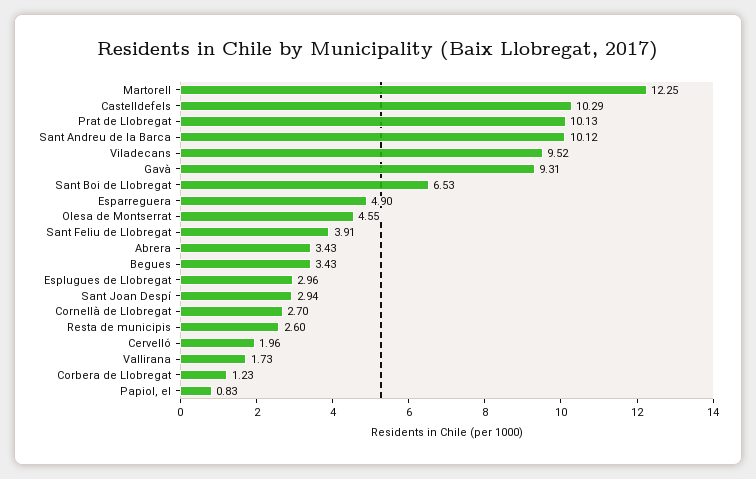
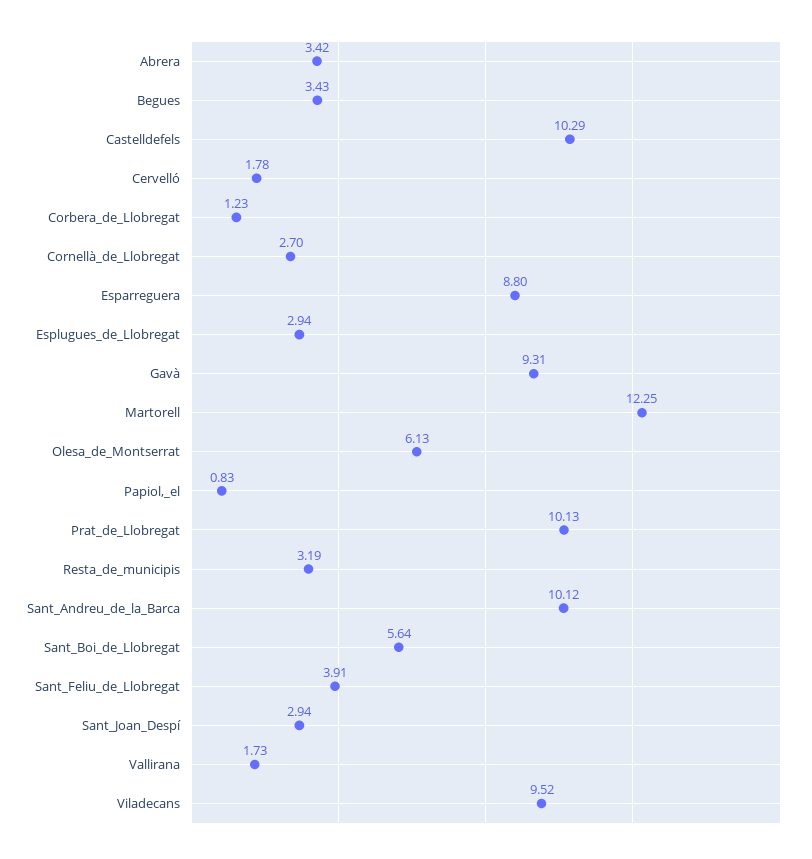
Sant Boi de Llobregat: 6.53 -> 5.64
Esparreguera: 4.9 -> 8.8
Olesa de Montserrat: 4.55 -> 6.13
Abrera: 3.43 -> 3.42
Esplugues de Llobregat: 2.96 -> 2.94
Resta de municipis: 2.6 -> 3.19
Cervelló: 1.96 -> 1.78

